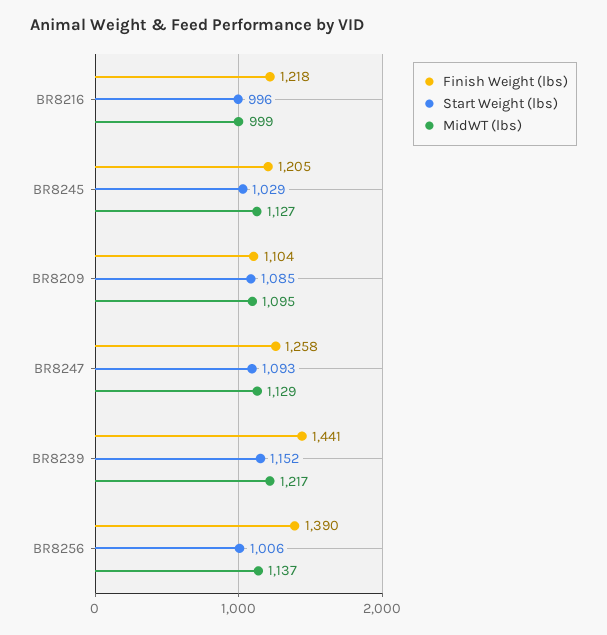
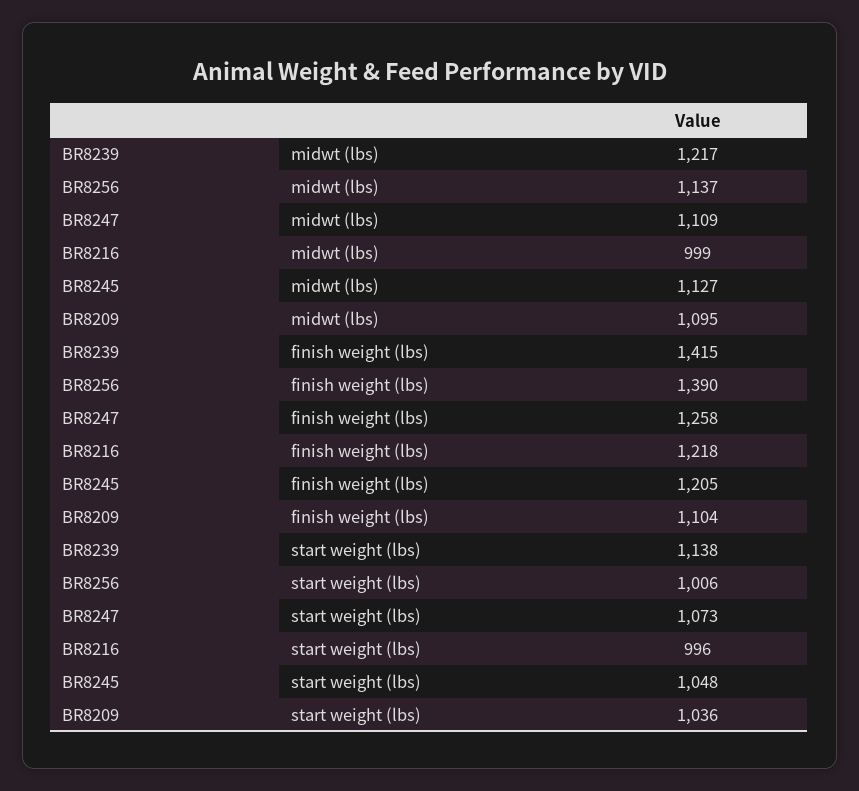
Start Weight (lbs), BR8245: 1029 -> 1048
Start Weight (lbs), BR8209: 1085 -> 1036
Start Weight (lbs), BR8247: 1093 -> 1073
MidWT (lbs), BR8247: 1129 -> 1109
Finish Weight (lbs), BR8239: 1441 -> 1415
Start Weight (lbs), BR8239: 1152 -> 1138

